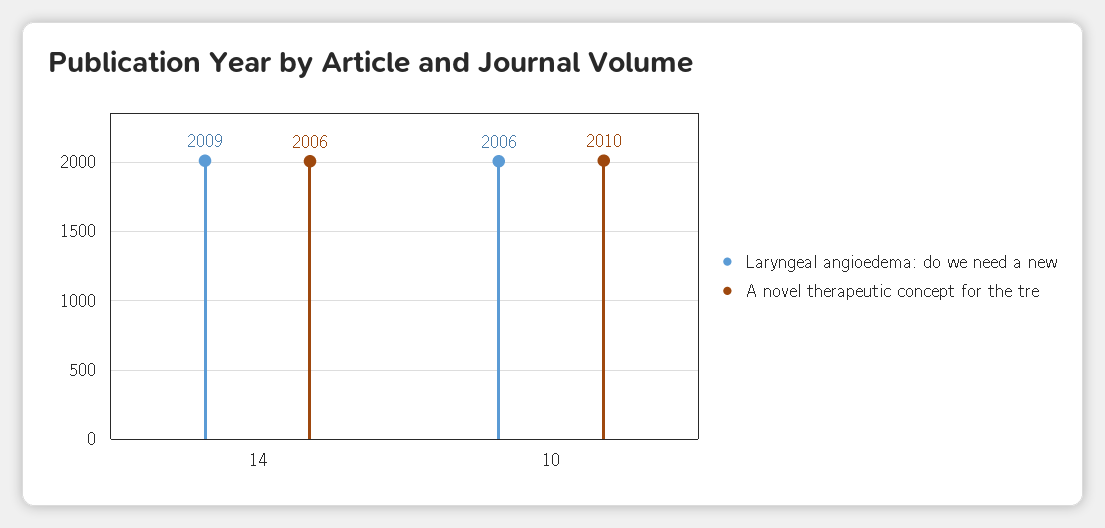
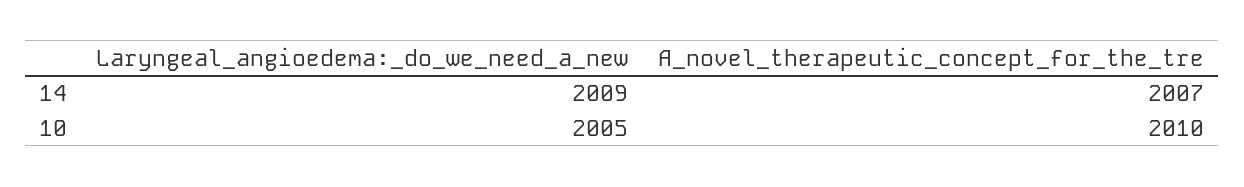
A novel therapeutic concept for the tre, 14: 2006 -> 2007
Laryngeal angioedema: do we need a new, 10: 2006 -> 2005

